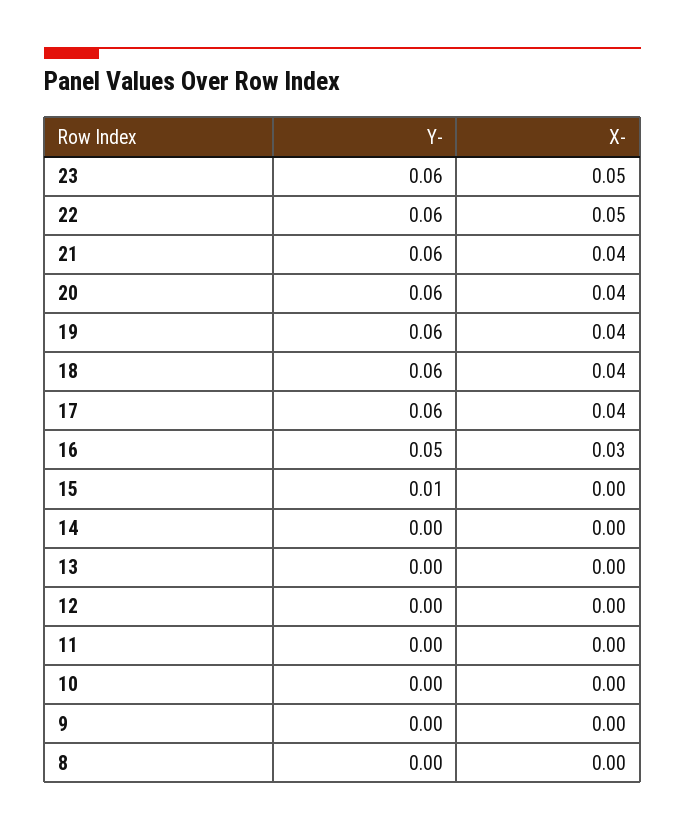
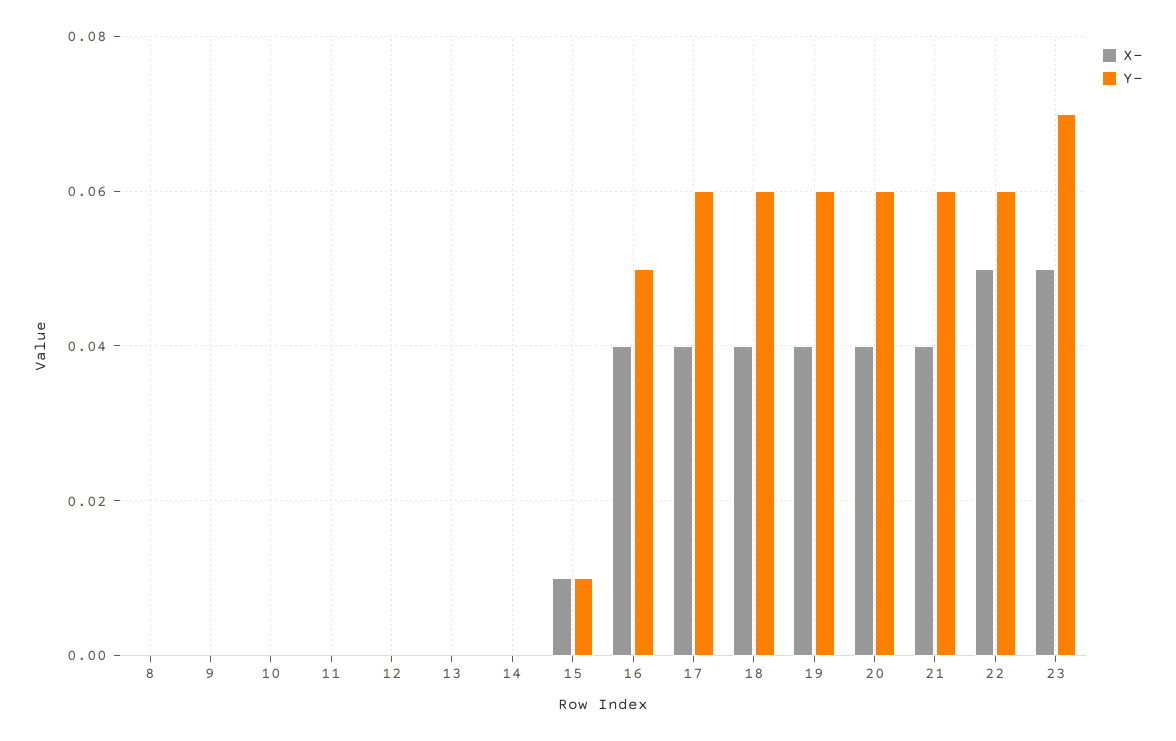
Y-, 23: 0.06 -> 0.07
X-, 16: 0.03 -> 0.04
X-, 15: 0 -> 0.01

